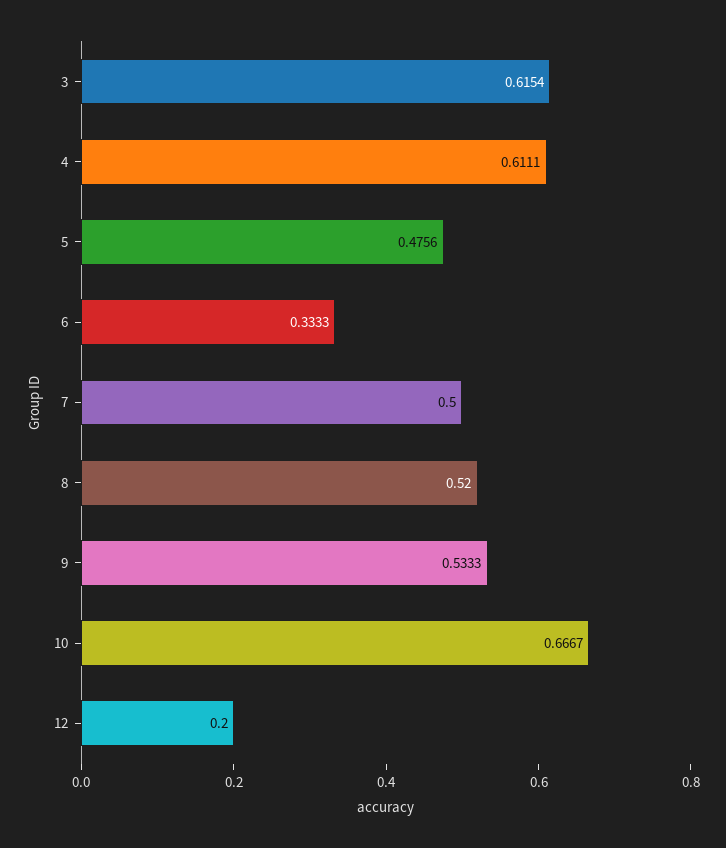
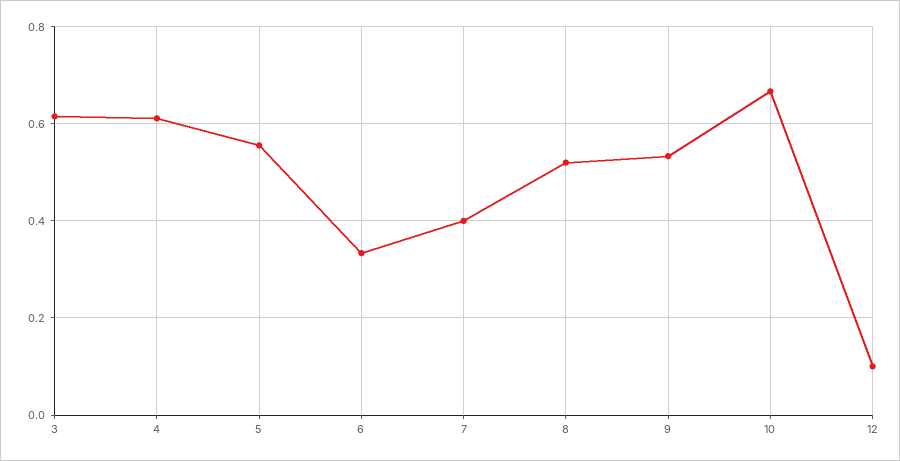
5: 0.4756 -> 0.56
7: 0.5 -> 0.4
12: 0.2 -> 0.1

